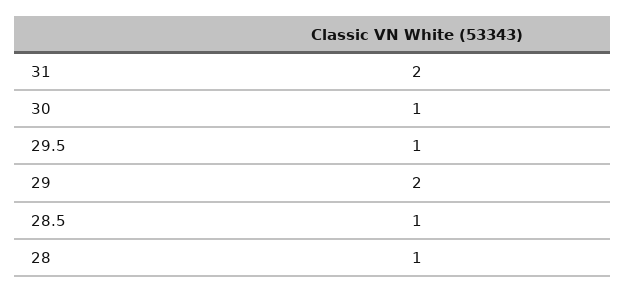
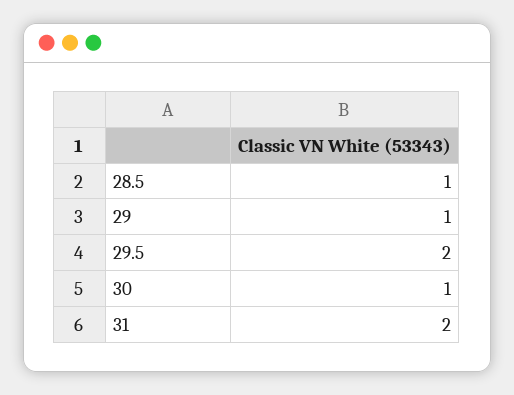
29.5: 1 -> 2
29: 2 -> 1
28: 1 -> none

